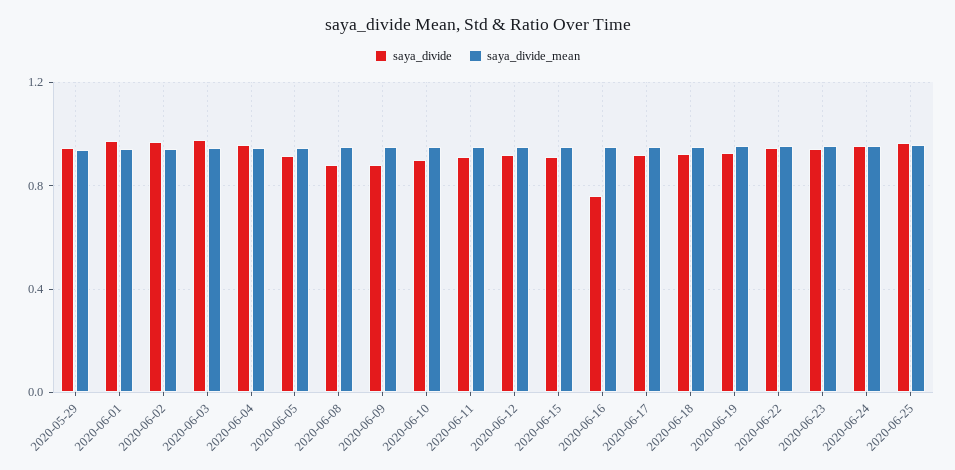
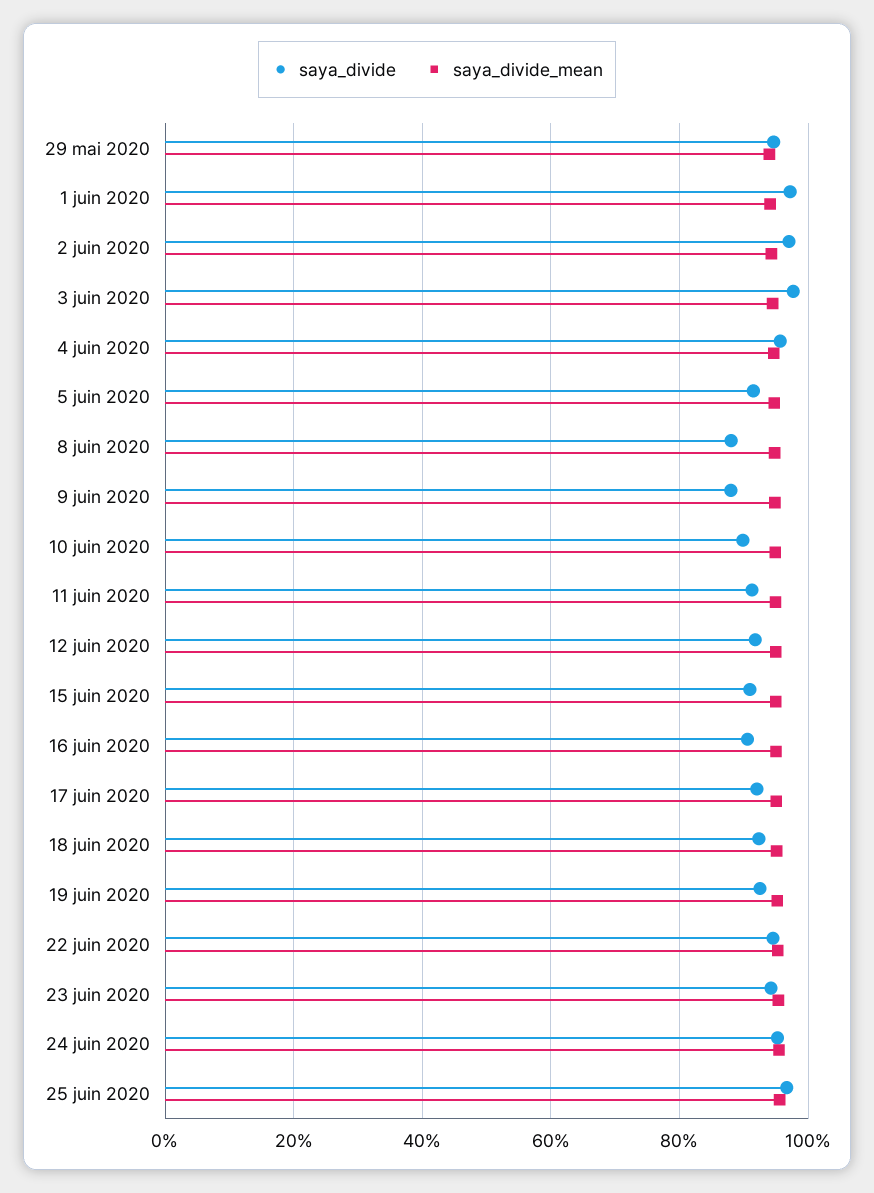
saya_divide, 2020-06-16: 0.75 -> 0.9

